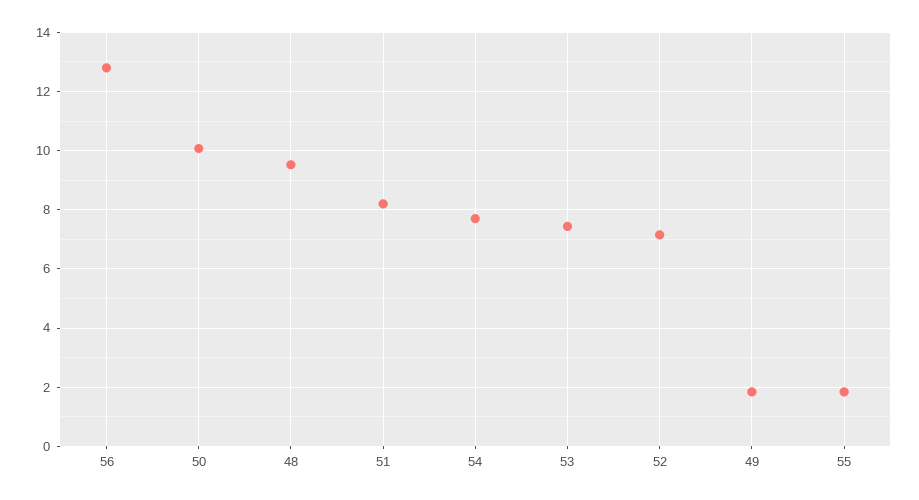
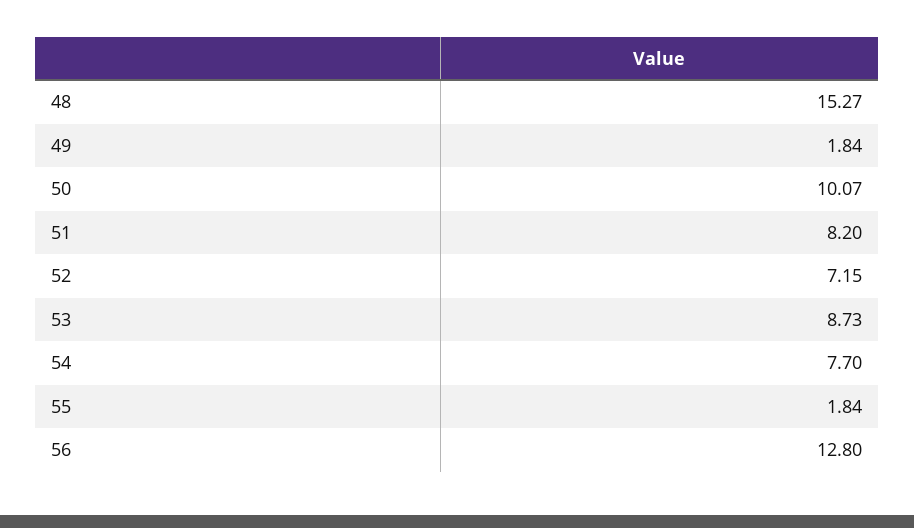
48: 9.5 -> 15.27
53: 7.5 -> 8.73

